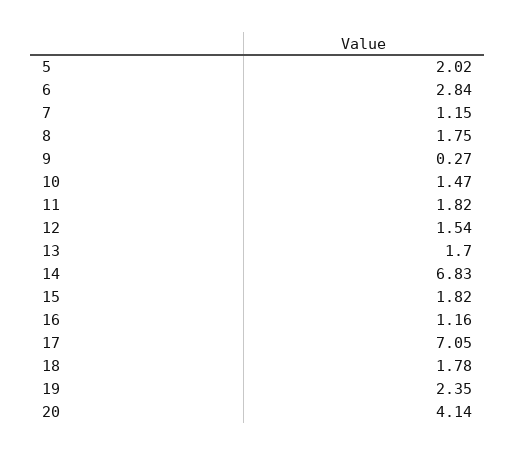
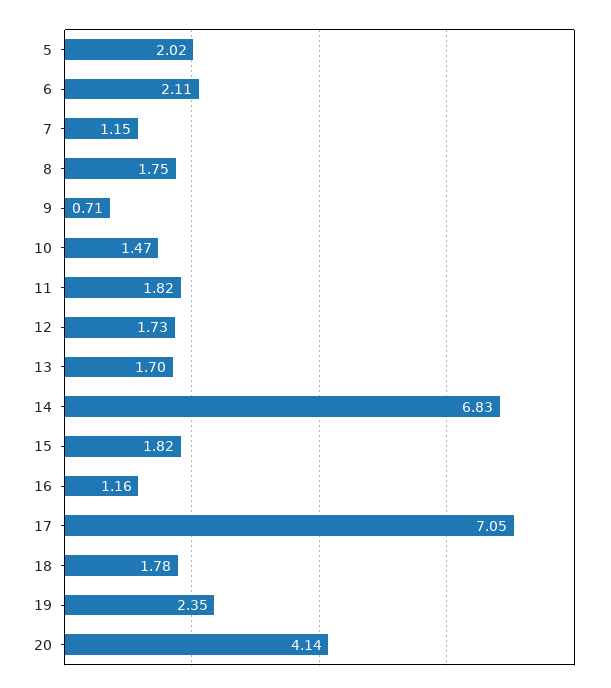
6: 2.84 -> 2.11
9: 0.27 -> 0.71
12: 1.54 -> 1.73

